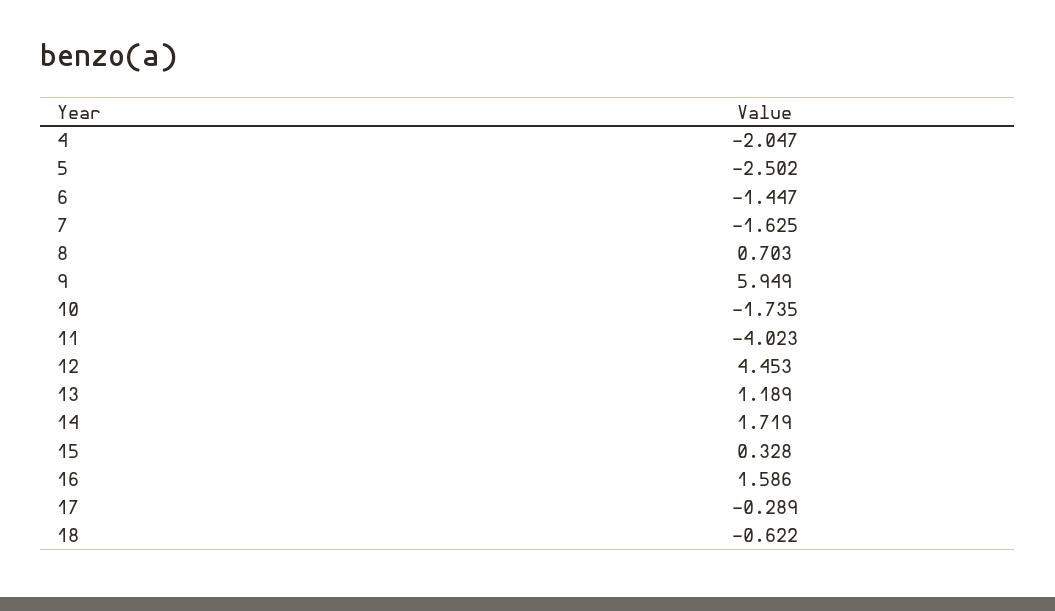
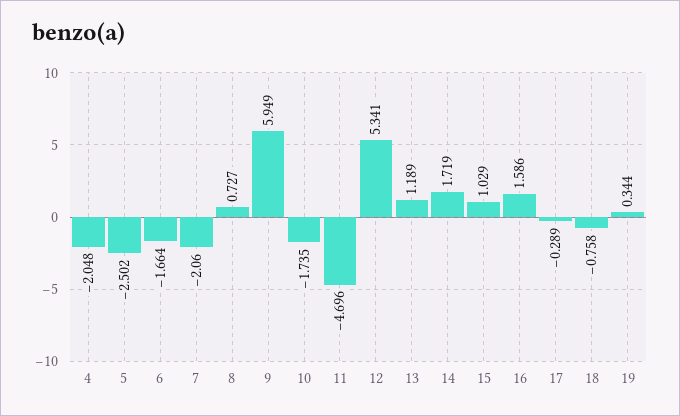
4: -2.047 -> -2.048
6: -1.447 -> -1.664
7: -1.625 -> -2.06
8: 0.703 -> 0.727
11: -4.023 -> -4.696
12: 4.453 -> 5.341
15: 0.328 -> 1.029
18: -0.622 -> -0.758
19: none -> 0.344

